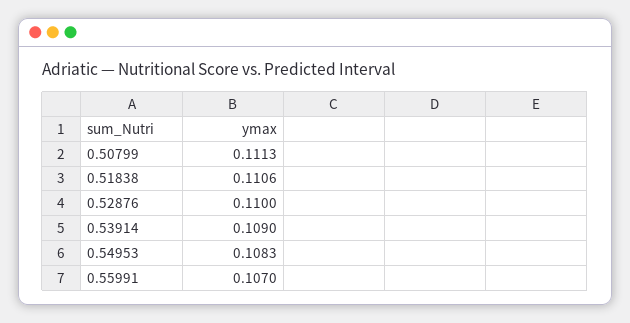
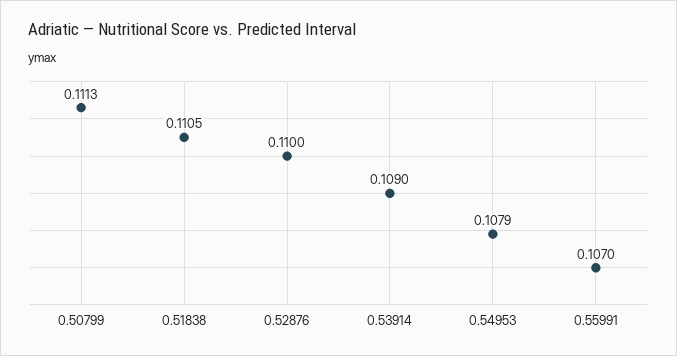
0.51838: 0.1106 -> 0.1105
0.54953: 0.1083 -> 0.1079

